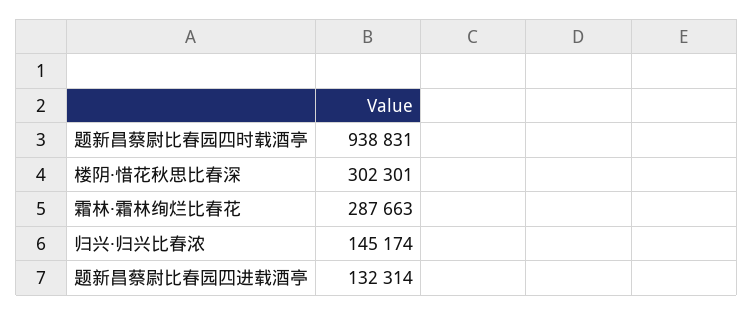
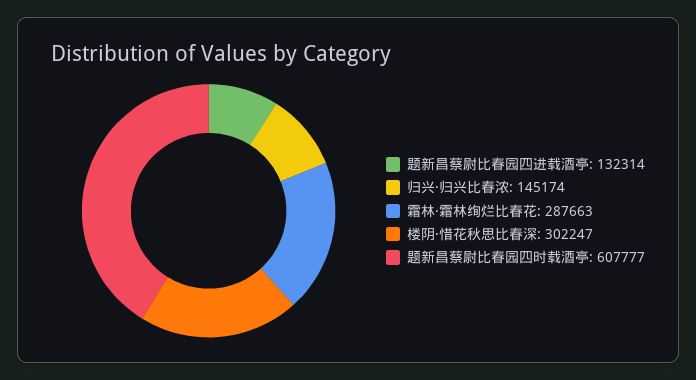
题新昌蔡尉比春园四时载酒亭: 938831 -> 607777
楼阴·惜花秋思比春深: 302301 -> 302247

